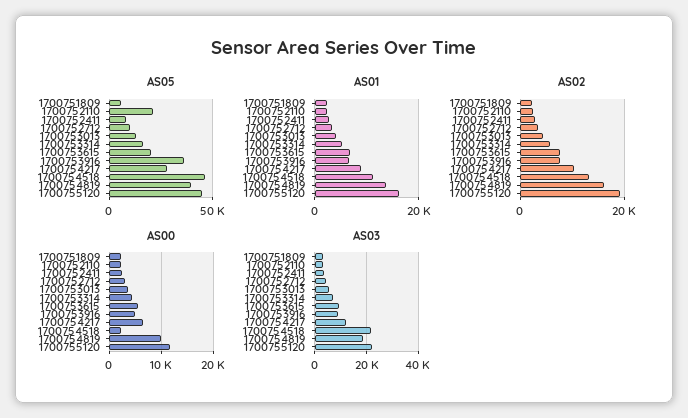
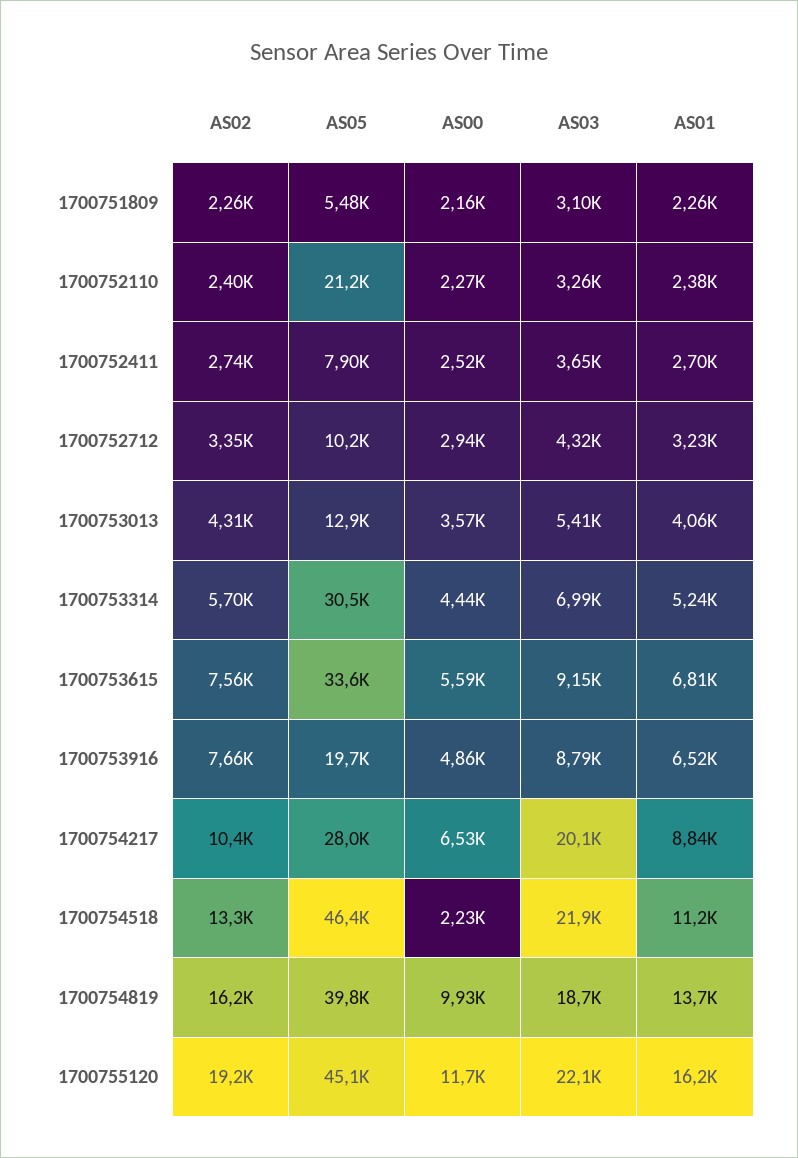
AS05, 1700753314: 15000 -> 30500
AS05, 1700753615: 20000 -> 33600
AS05, 1700753916: 35000 -> 19700
AS03, 1700754217: 12500 -> 20100

